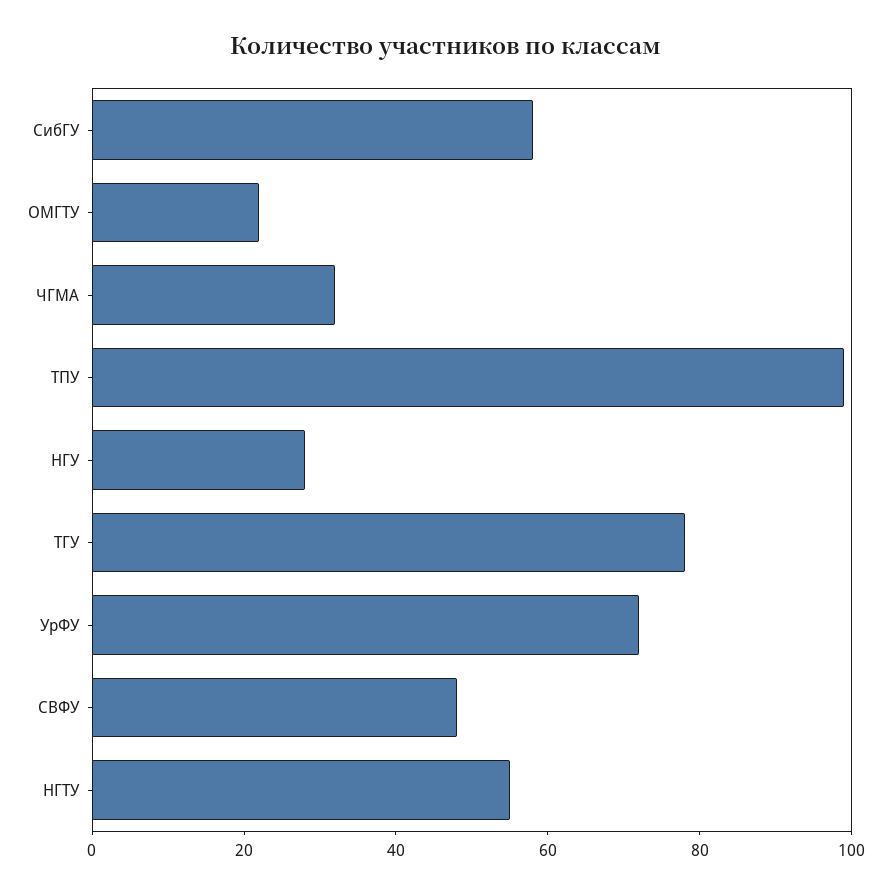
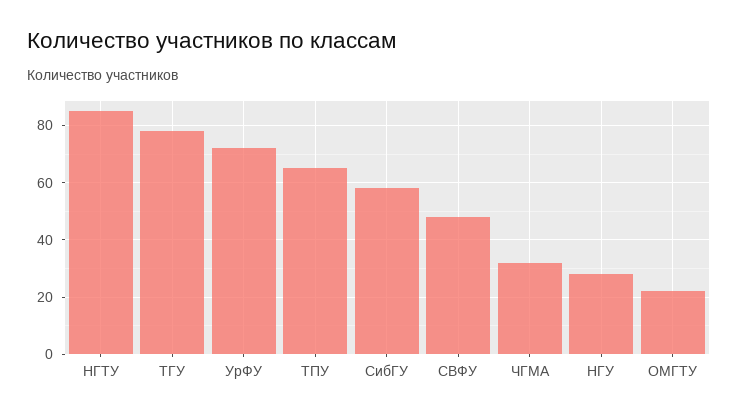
ТПУ: 100 -> 65
НГТУ: 55 -> 85

